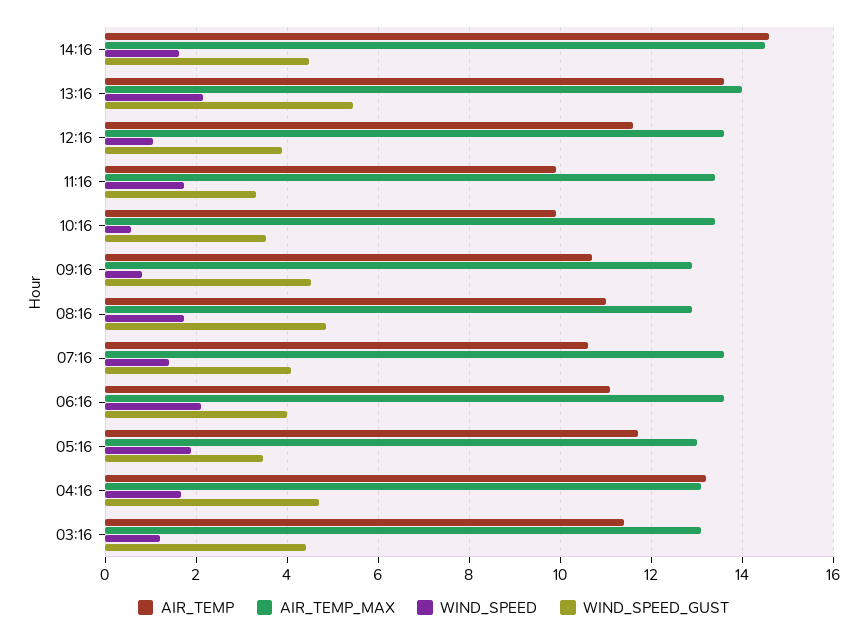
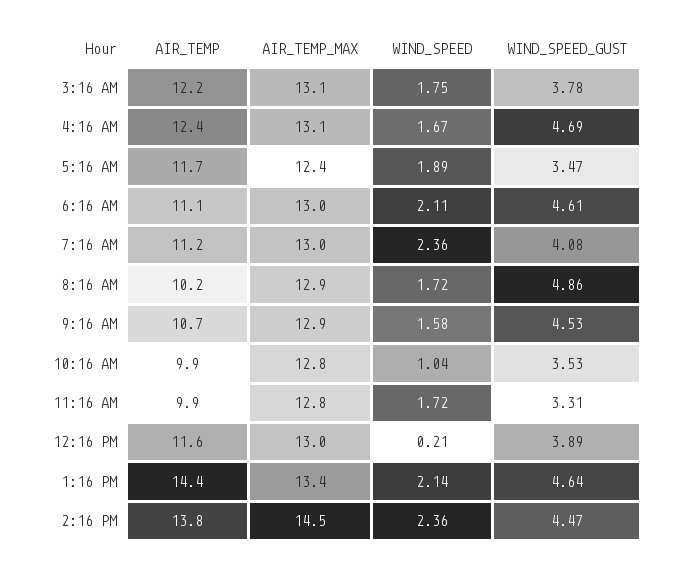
AIR_TEMP, 14:16: 14.6 -> 13.8
WIND_SPEED, 14:16: 1.6 -> 2.36
AIR_TEMP, 13:16: 13.6 -> 14.4
AIR_TEMP_MAX, 13:16: 14 -> 13.4
WIND_SPEED_GUST, 13:16: 5.4 -> 4.64
AIR_TEMP_MAX, 12:16: 13.6 -> 13
WIND_SPEED, 12:16: 1 -> 0.21
AIR_TEMP_MAX, 11:16: 13.4 -> 12.8
AIR_TEMP_MAX, 10:16: 13.4 -> 12.8
WIND_SPEED, 10:16: 0.6 -> 1.04
WIND_SPEED, 09:16: 0.8 -> 1.58
AIR_TEMP, 08:16: 11 -> 10.2
AIR_TEMP, 07:16: 10.6 -> 11.2
AIR_TEMP_MAX, 07:16: 13.6 -> 13
WIND_SPEED, 07:16: 1.4 -> 2.36
AIR_TEMP_MAX, 06:16: 13.6 -> 13
WIND_SPEED_GUST, 06:16: 4 -> 4.61
AIR_TEMP_MAX, 05:16: 13 -> 12.4
AIR_TEMP, 04:16: 13.2 -> 12.4
AIR_TEMP, 03:16: 11.4 -> 12.2
WIND_SPEED, 03:16: 1.2 -> 1.75
WIND_SPEED_GUST, 03:16: 4.4 -> 3.78

